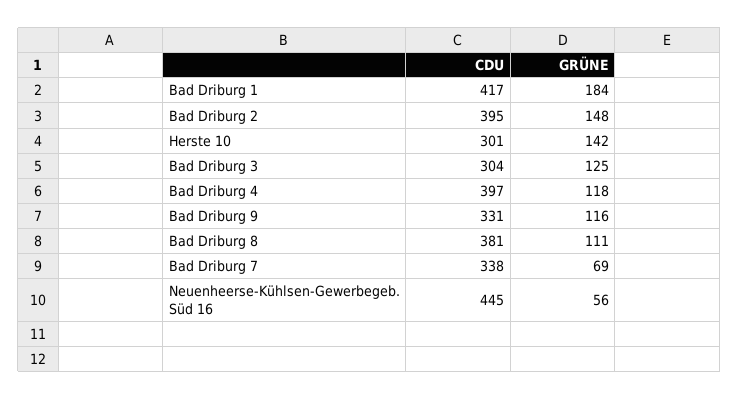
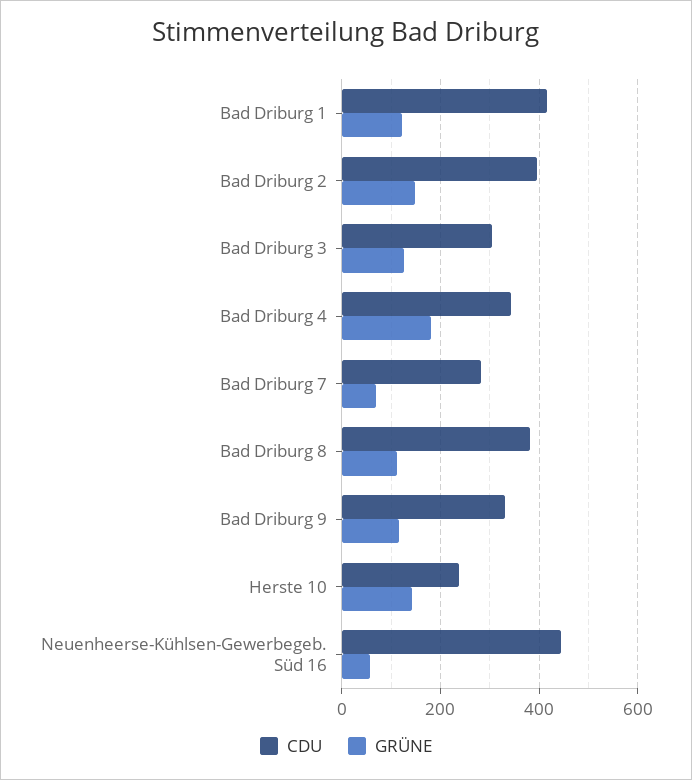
GRÜNE, Bad Driburg 1: 184 -> 120
CDU, Herste 10: 301 -> 240
CDU, Bad Driburg 4: 397 -> 340
GRÜNE, Bad Driburg 4: 118 -> 180
CDU, Bad Driburg 7: 338 -> 280

